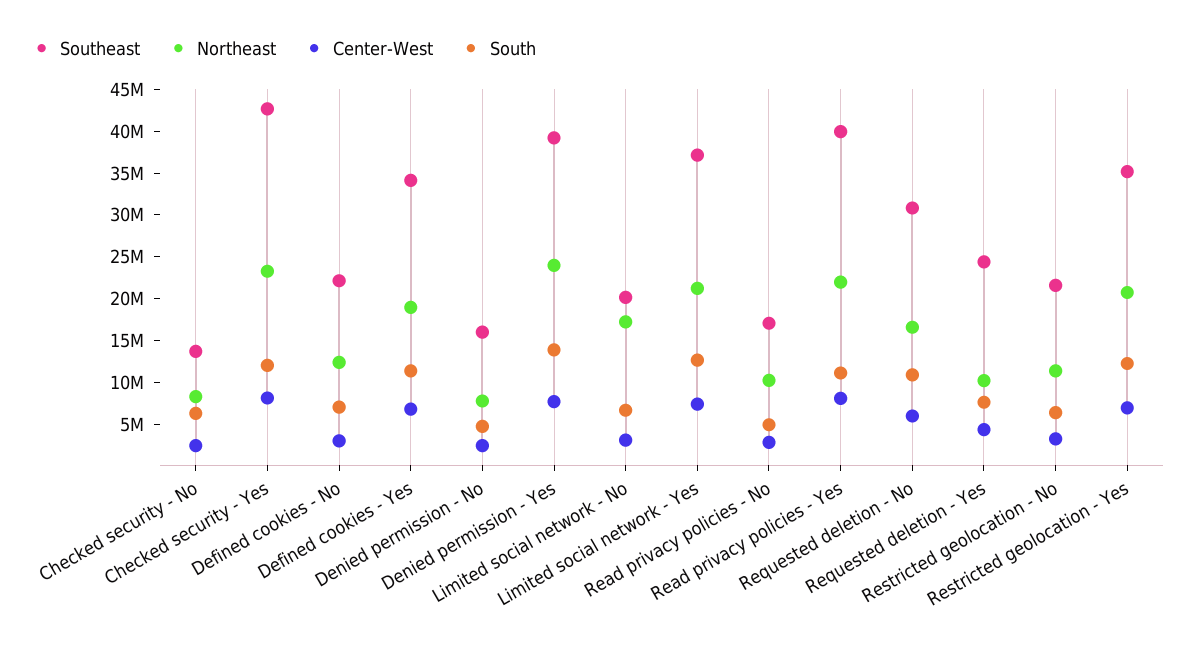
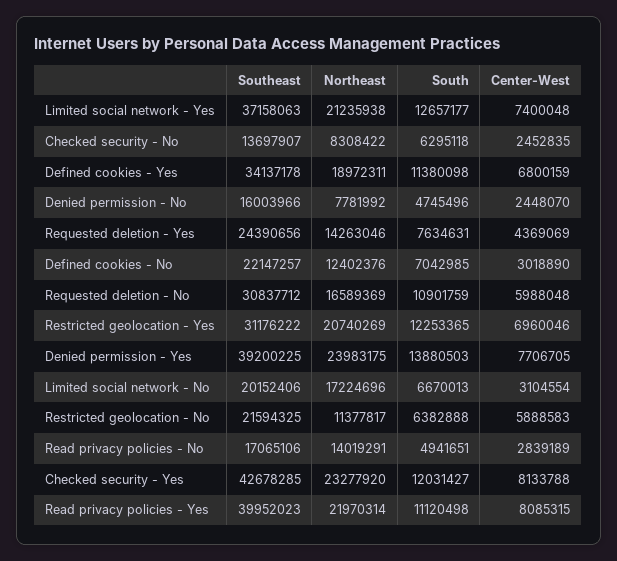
Northeast, Read privacy policies - No: 10000000 -> 14019291
Northeast, Requested deletion - Yes: 10000000 -> 14263046
Center-West, Restricted geolocation - No: 3000000 -> 5888583
Southeast, Restricted geolocation - Yes: 35000000 -> 31176222

